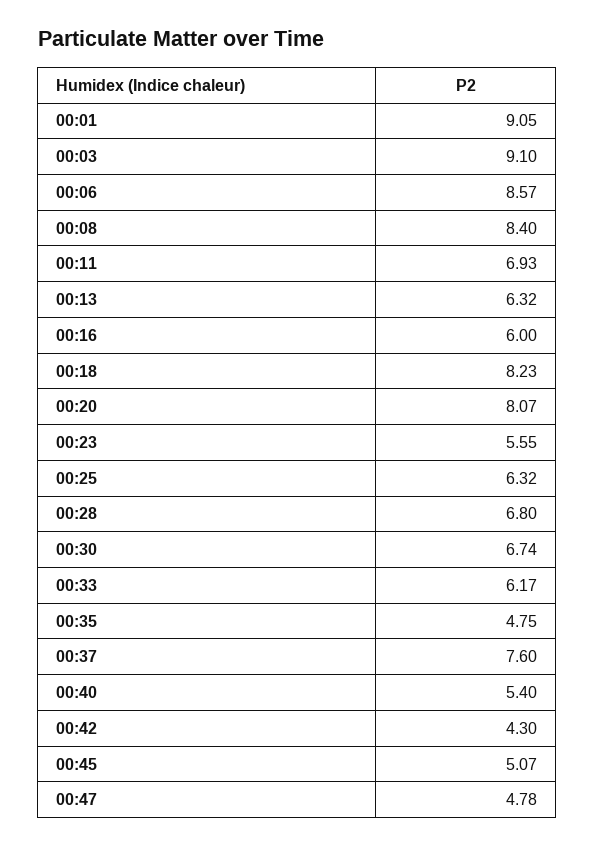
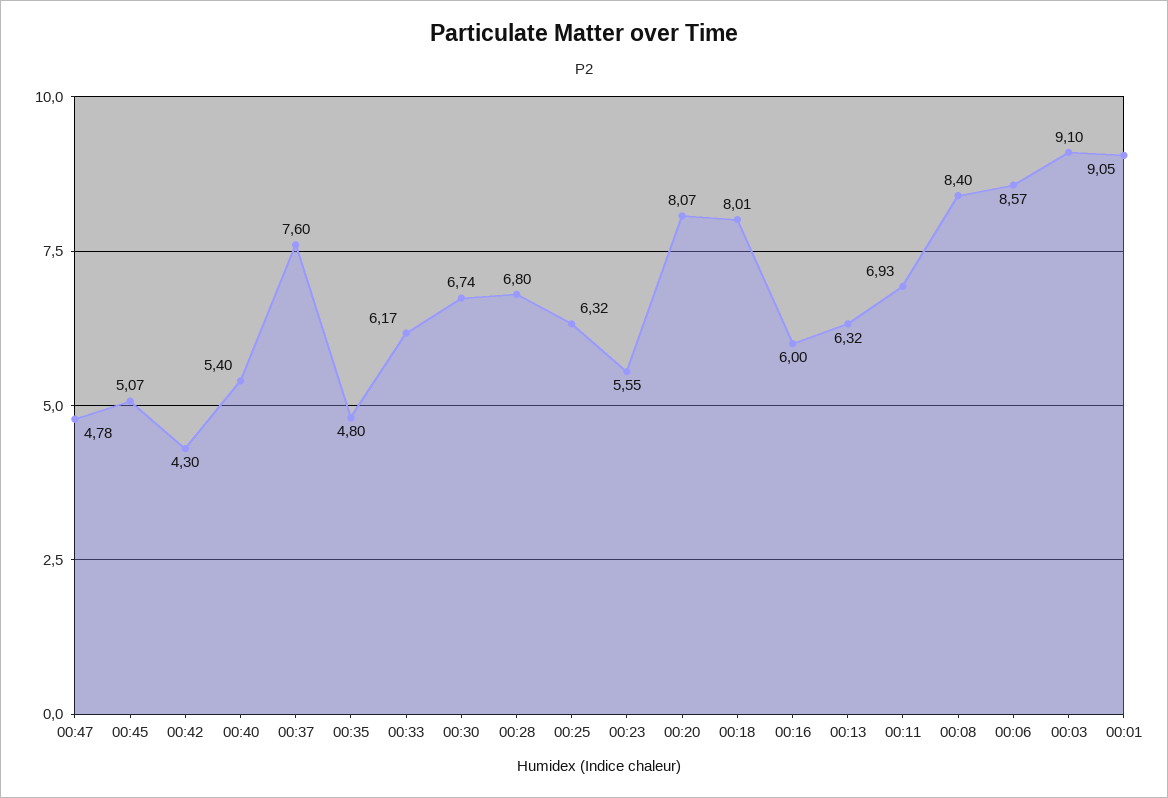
00:18: 8.23 -> 8.01
00:35: 4.75 -> 4.8

